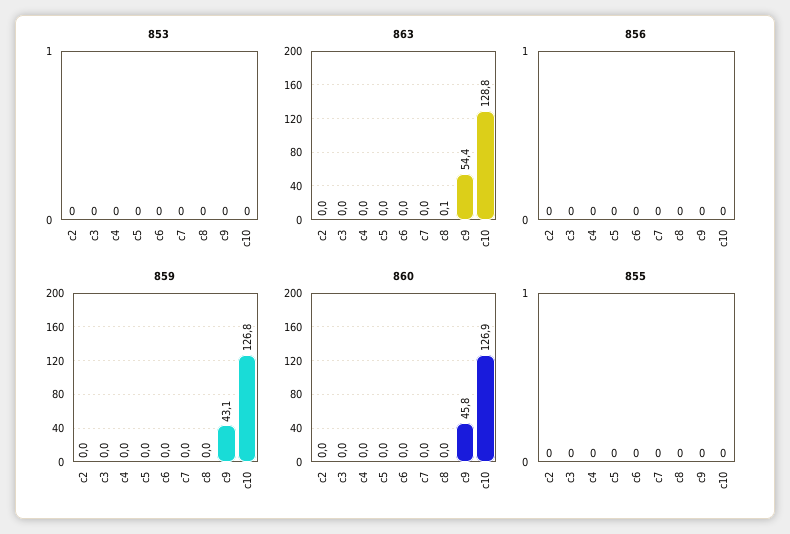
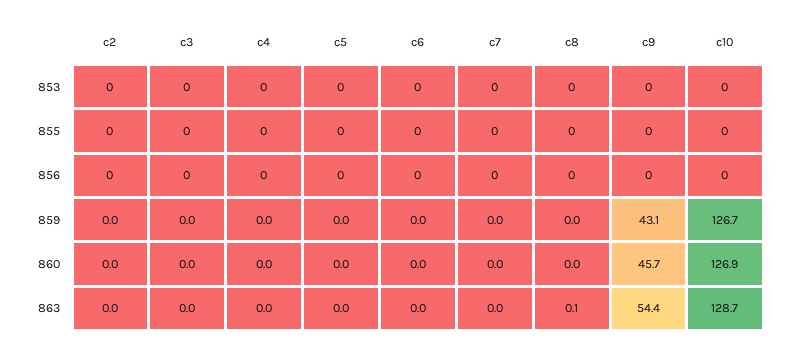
863, c10: 128.8 -> 128.7
859, c10: 126.8 -> 126.7
860, c9: 45.8 -> 45.7

